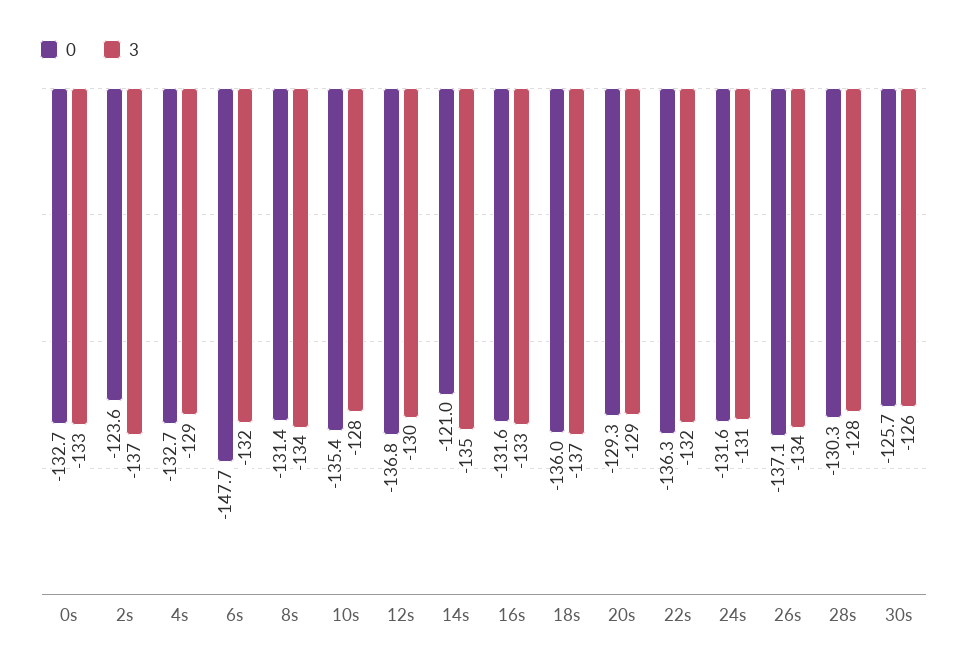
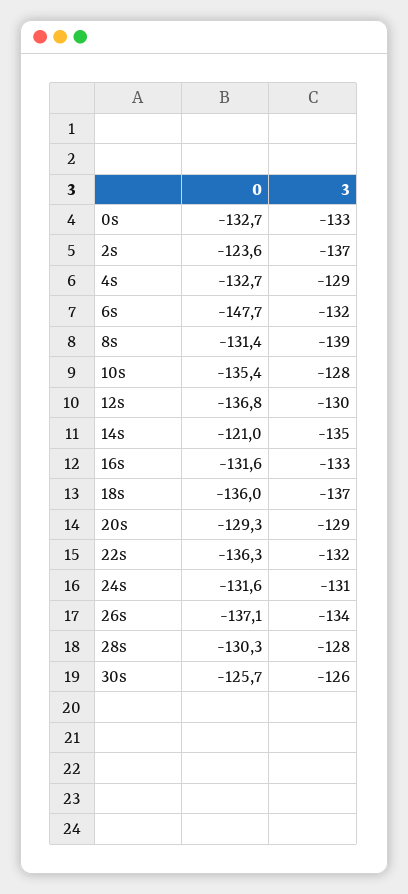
3, 8s: -134 -> -139

